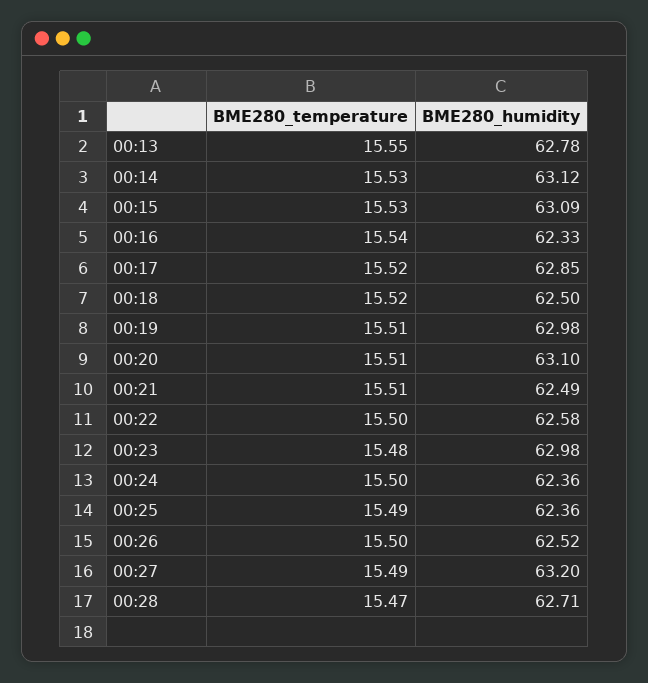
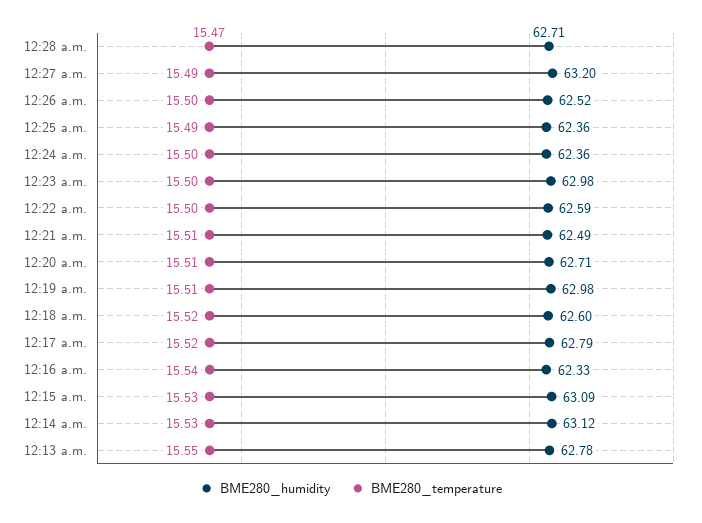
BME280_humidity, 00:17: 62.85 -> 62.79
BME280_humidity, 00:18: 62.5 -> 62.6
BME280_humidity, 00:20: 63.1 -> 62.71
BME280_humidity, 00:22: 62.58 -> 62.59
BME280_temperature, 00:23: 15.48 -> 15.5

